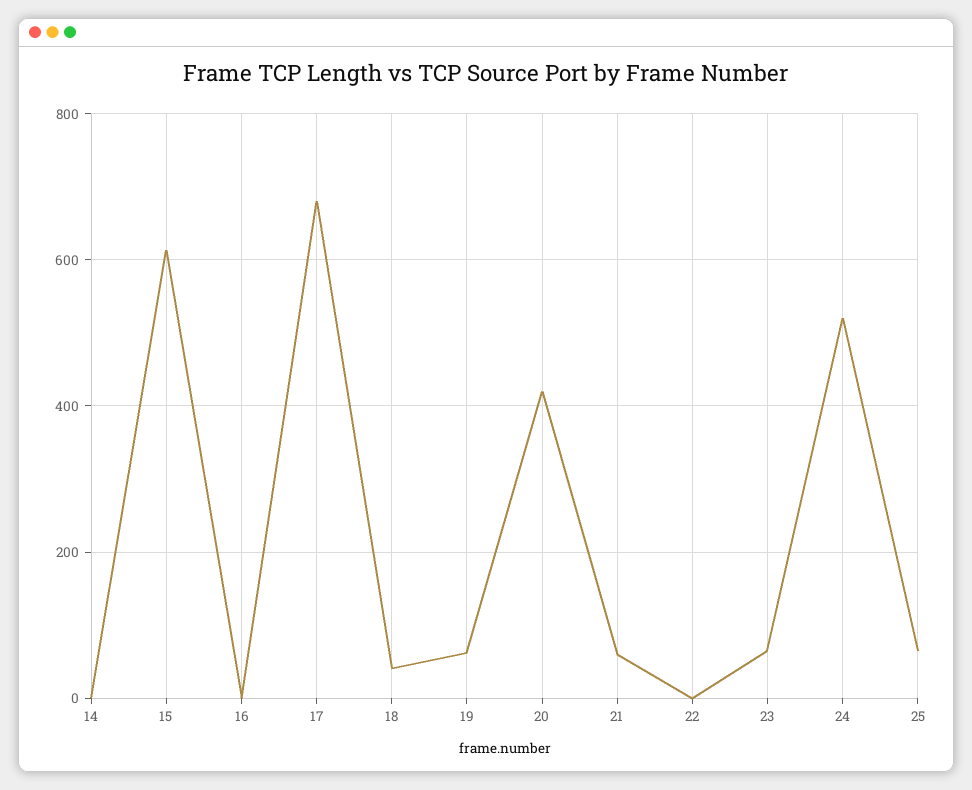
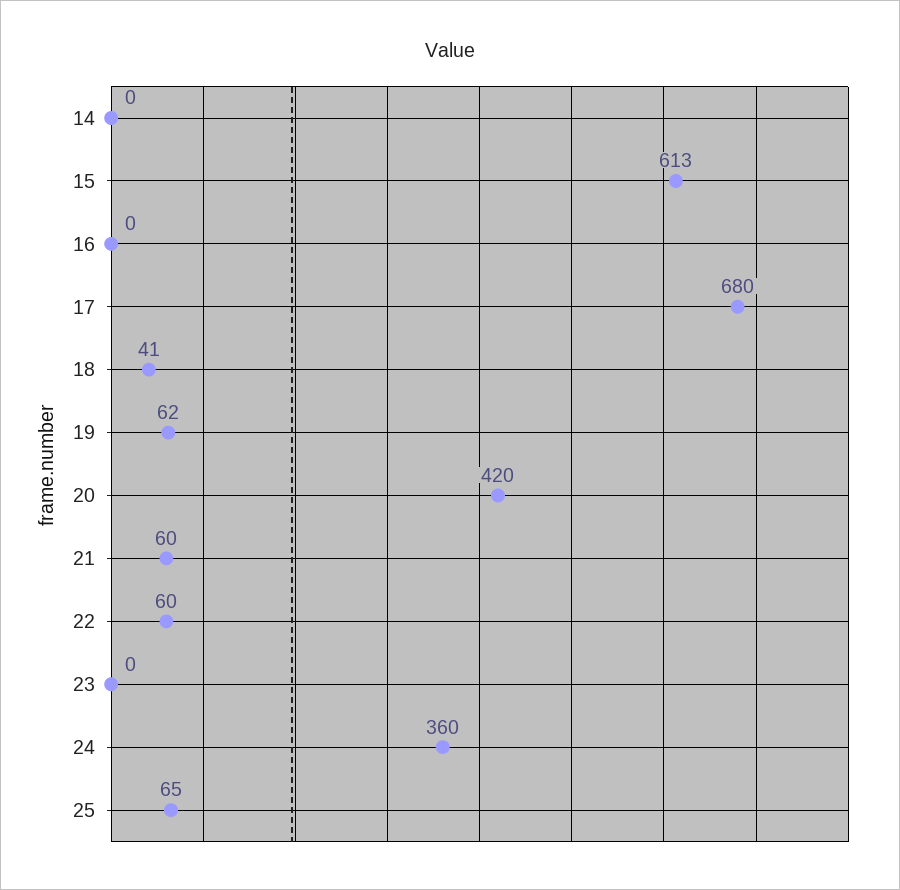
22: 0 -> 60
23: 60 -> 0
24: 520 -> 360

